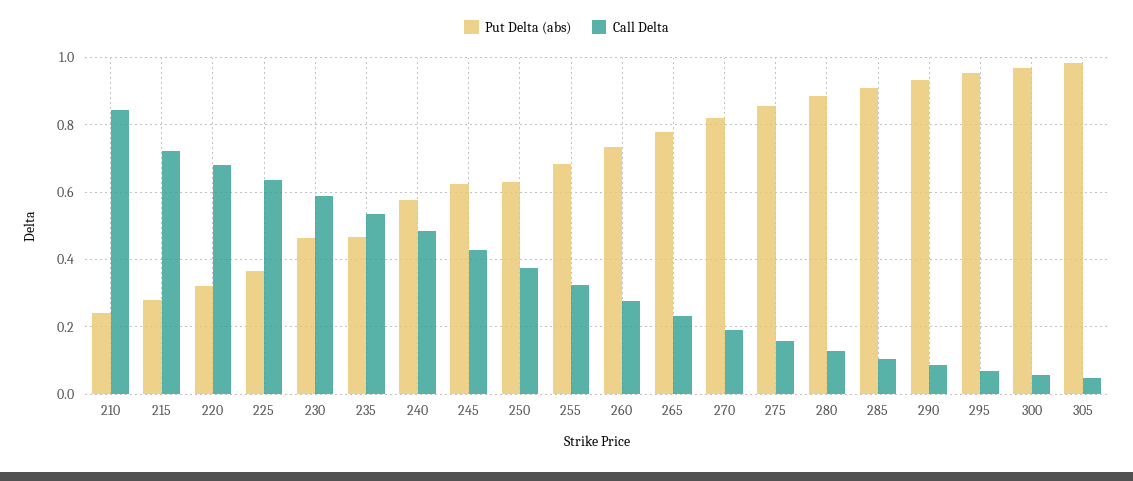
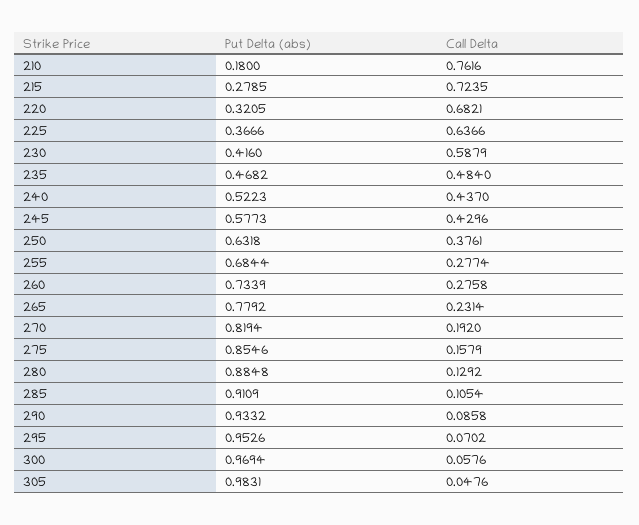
Put Delta (abs), 210: 0.24 -> 0.18
Call Delta, 210: 0.84 -> 0.7616
Put Delta (abs), 230: 0.46 -> 0.416
Call Delta, 235: 0.54 -> 0.484
Put Delta (abs), 240: 0.58 -> 0.5223
Call Delta, 240: 0.48 -> 0.437
Put Delta (abs), 245: 0.62 -> 0.5773
Call Delta, 255: 0.32 -> 0.2774

